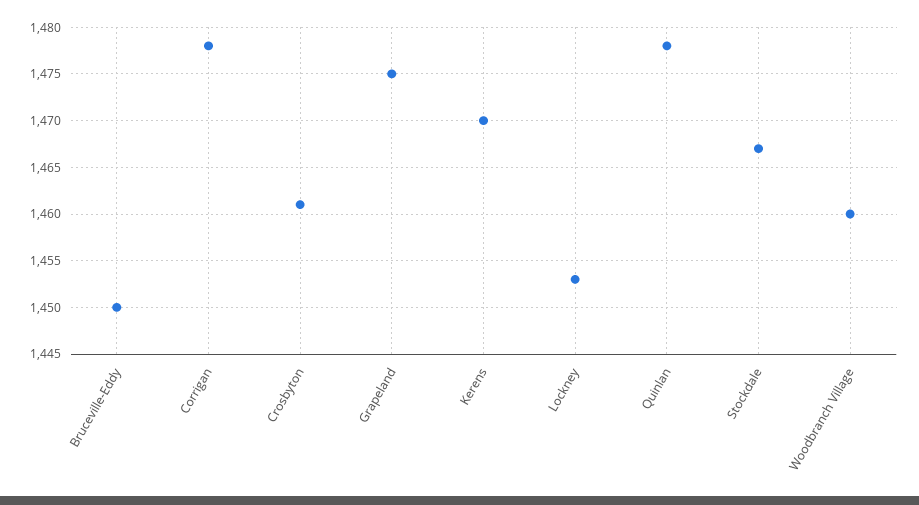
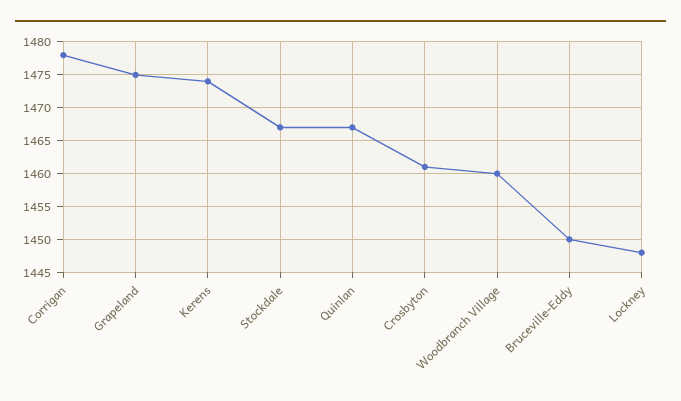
Kerens: 1470 -> 1474
Lockney: 1453 -> 1448
Quinlan: 1478 -> 1467

